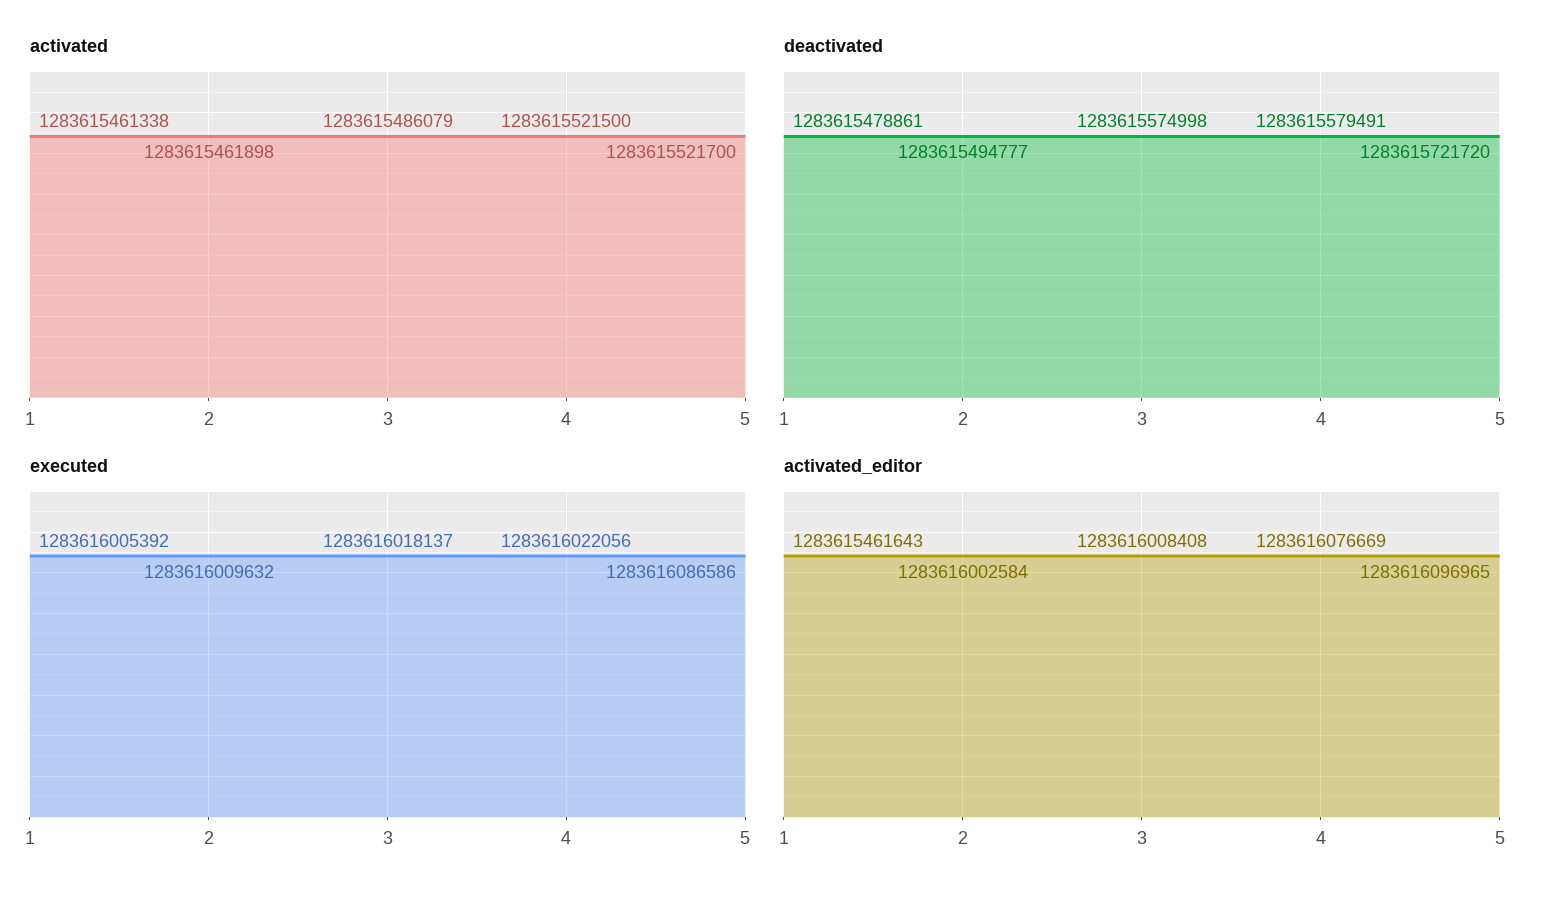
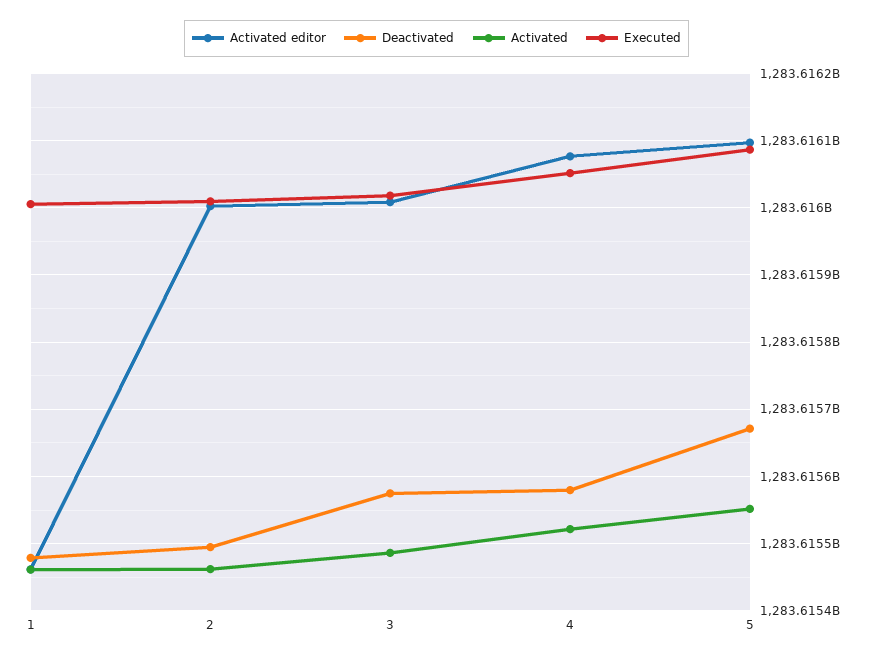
activated, 5: 1283615521700 -> 1283615550000
deactivated, 5: 1283615721720 -> 1283615670000
executed, 4: 1283616022056 -> 1283616050000

